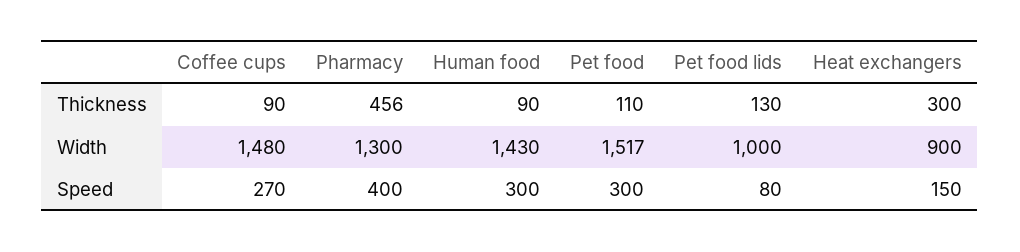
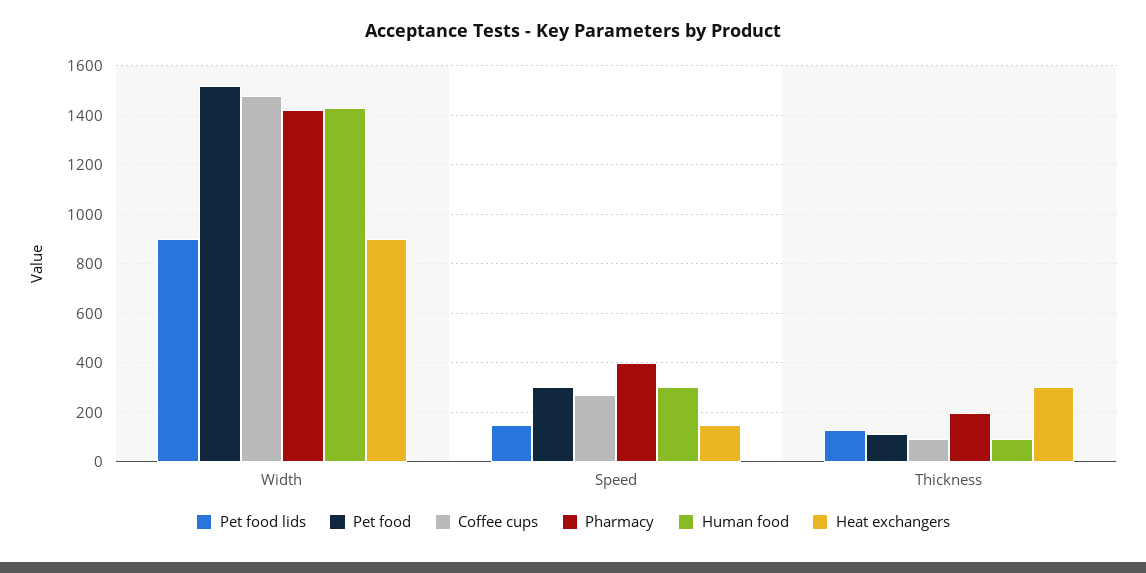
Pharmacy, Thickness: 456 -> 200
Pharmacy, Width: 1300 -> 1425
Pet food lids, Width: 1000 -> 900
Pet food lids, Speed: 80 -> 150

